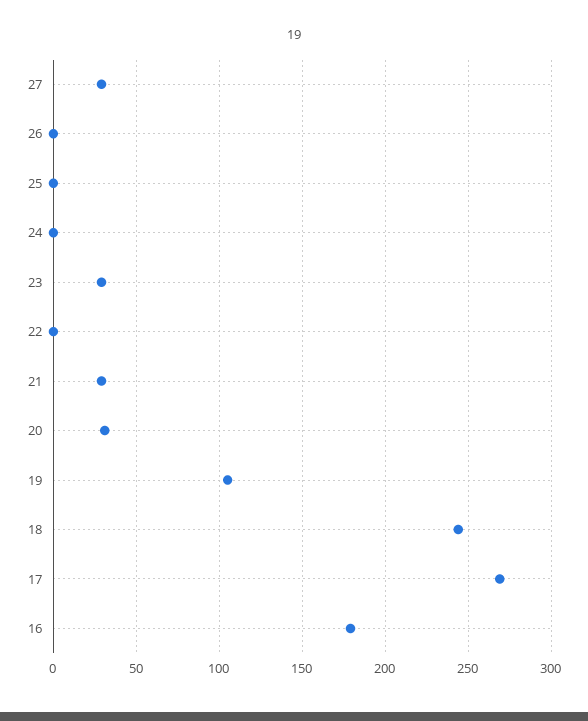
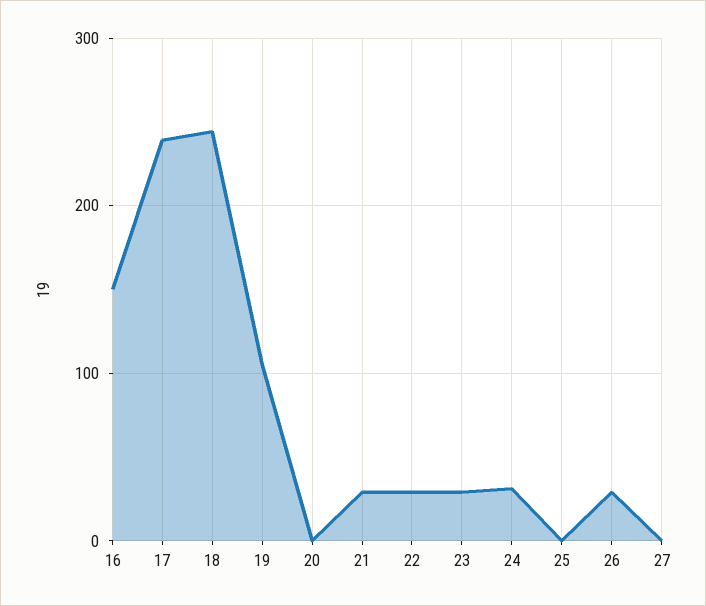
27: 30 -> 0
26: 0 -> 30
24: 0 -> 30
22: 0 -> 30
20: 30 -> 0
17: 270 -> 240
16: 180 -> 150

